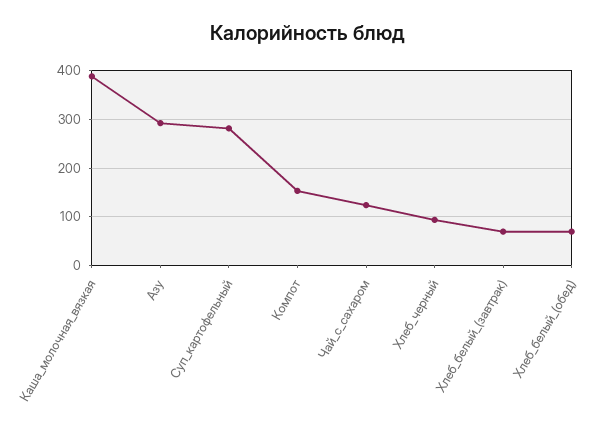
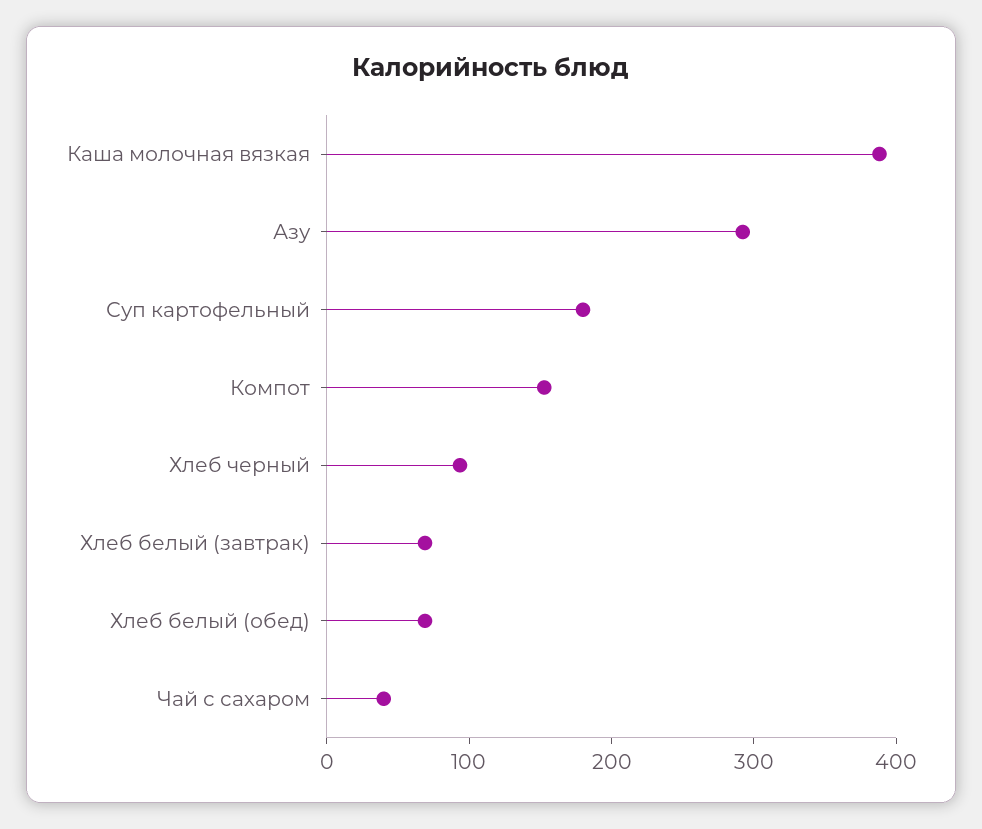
Суп_картофельный: 280 -> 180
Чай_с_сахаром: 120 -> 40

